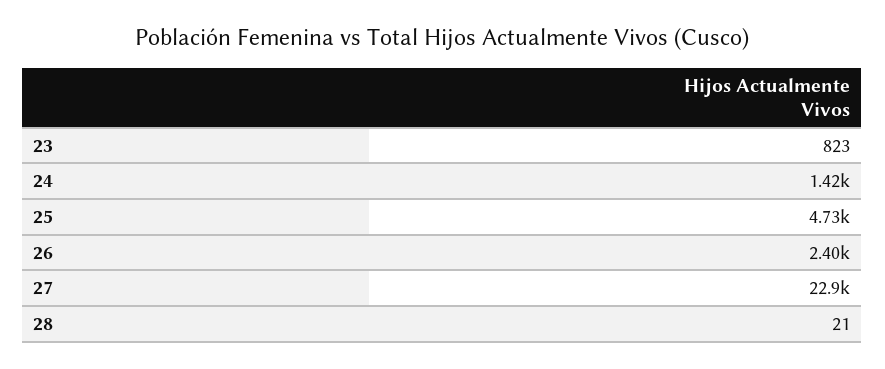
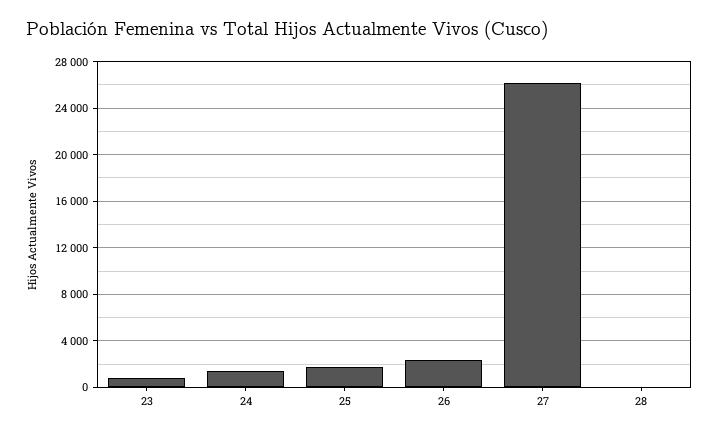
25: 4730 -> 2000
27: 22900 -> 26000

